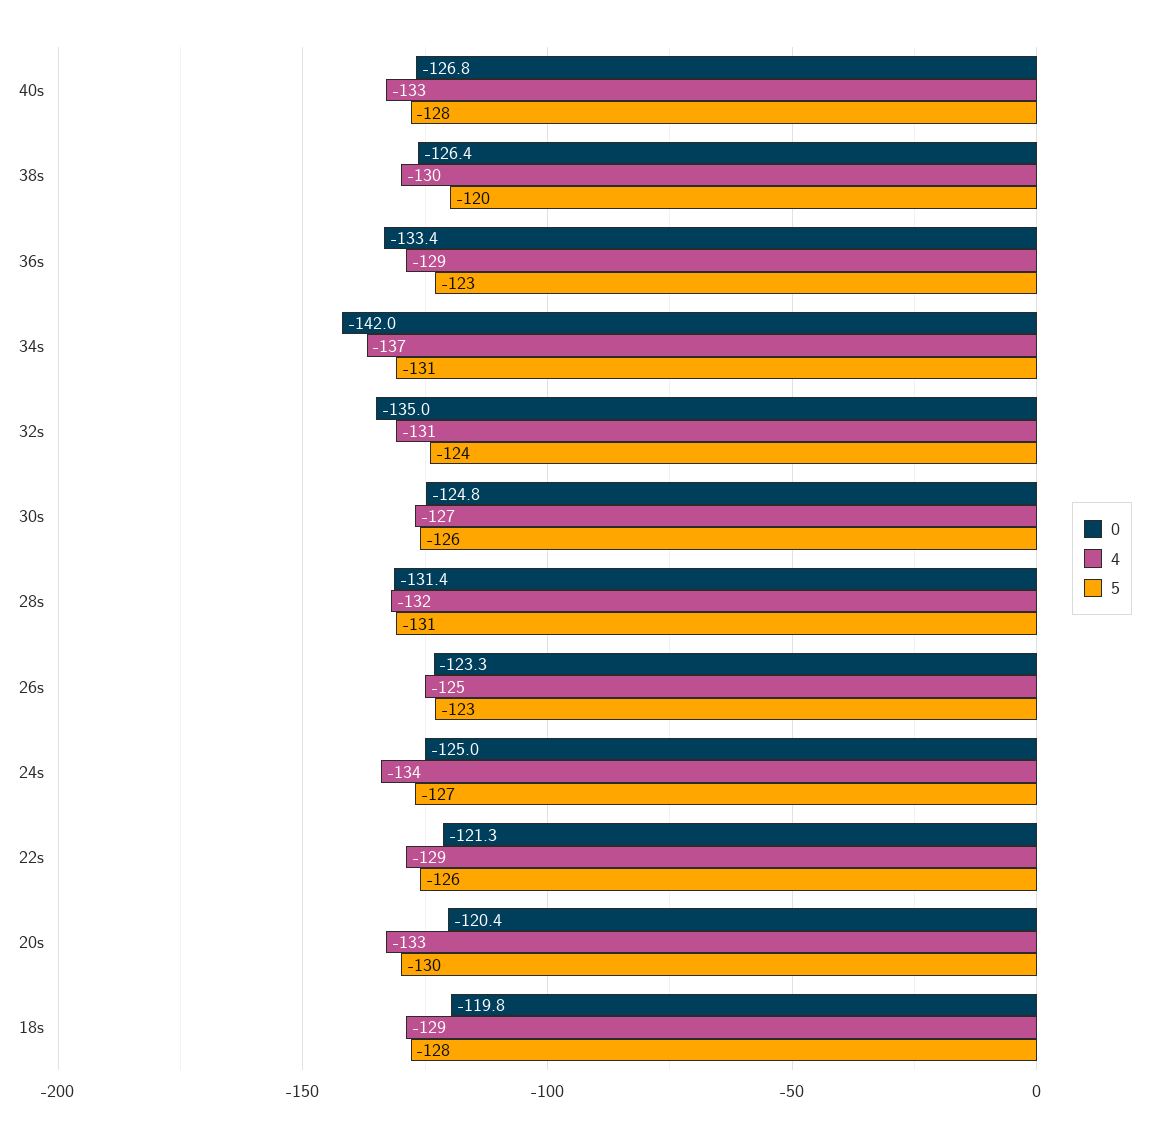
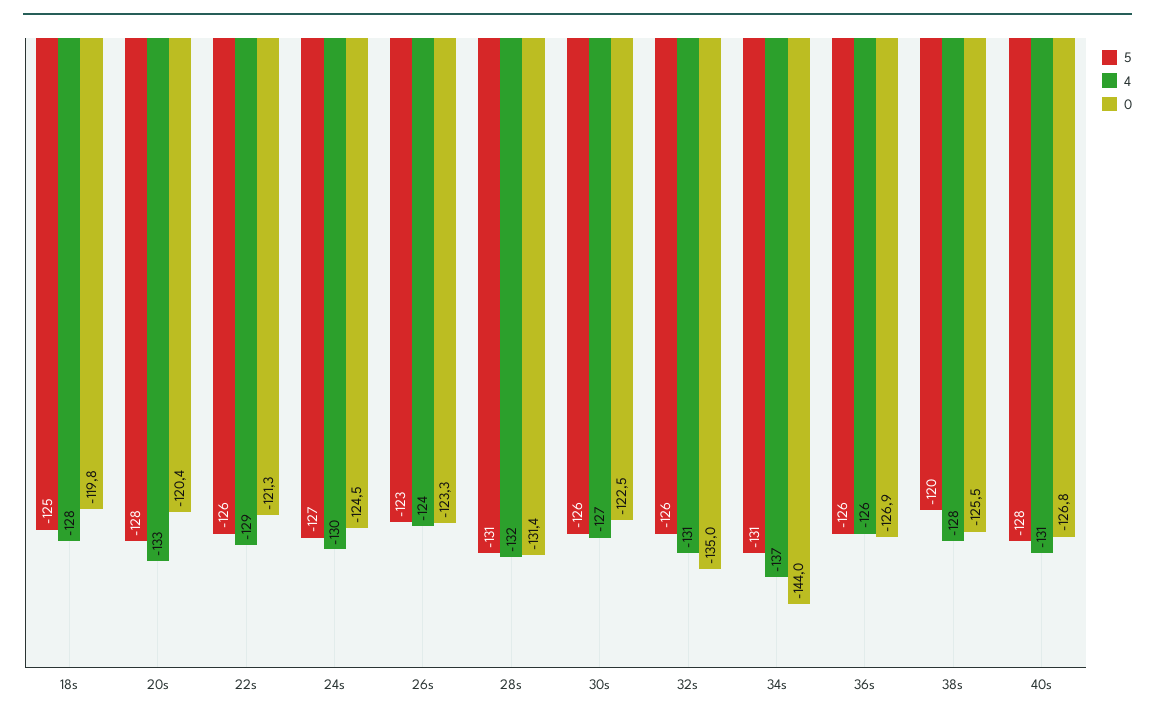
4, 40s: -133 -> -131
0, 38s: -126.4 -> -125.5
4, 38s: -130 -> -128
0, 36s: -133.4 -> -126.9
4, 36s: -129 -> -126
5, 36s: -123 -> -126
0, 34s: -142 -> -144
5, 32s: -124 -> -126
0, 30s: -124.8 -> -122.5
4, 26s: -125 -> -124
0, 24s: -125 -> -124.5
4, 24s: -134 -> -130
5, 20s: -130 -> -128
4, 18s: -129 -> -128
5, 18s: -128 -> -125

